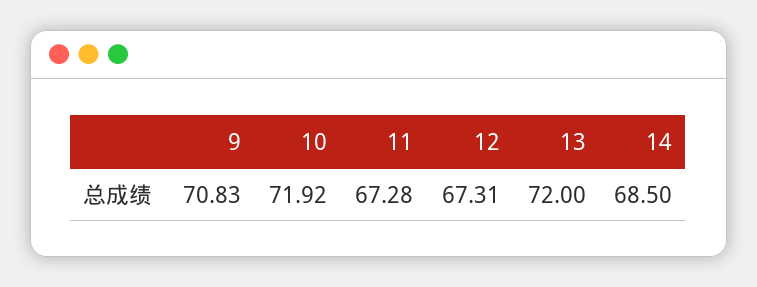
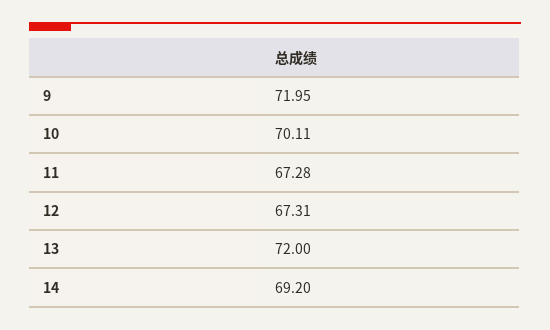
9: 70.83 -> 71.95
10: 71.92 -> 70.11
14: 68.5 -> 69.2

